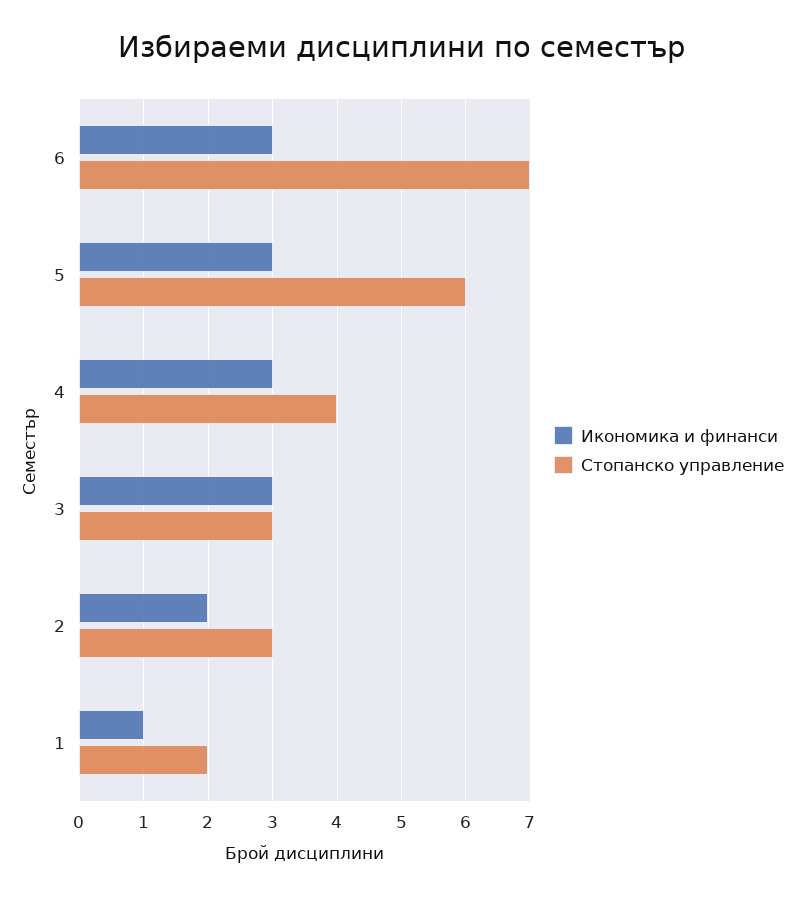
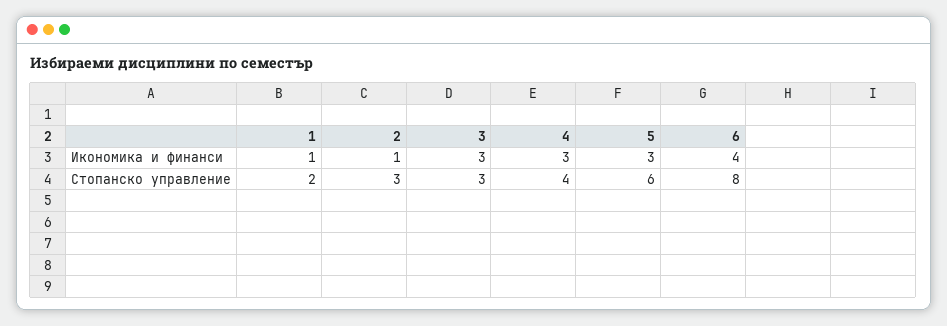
Икономика и финанси, 6: 3 -> 4
Стопанско управление, 6: 7 -> 8
Икономика и финанси, 2: 2 -> 1

